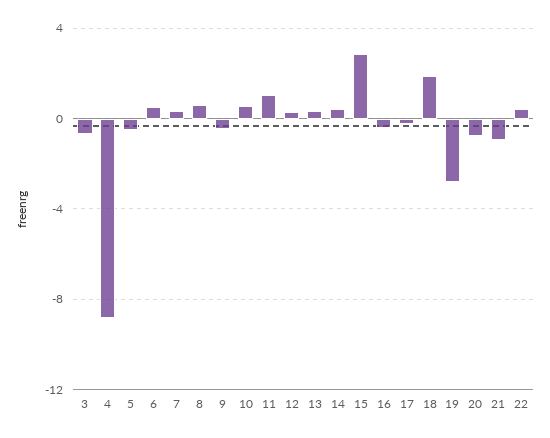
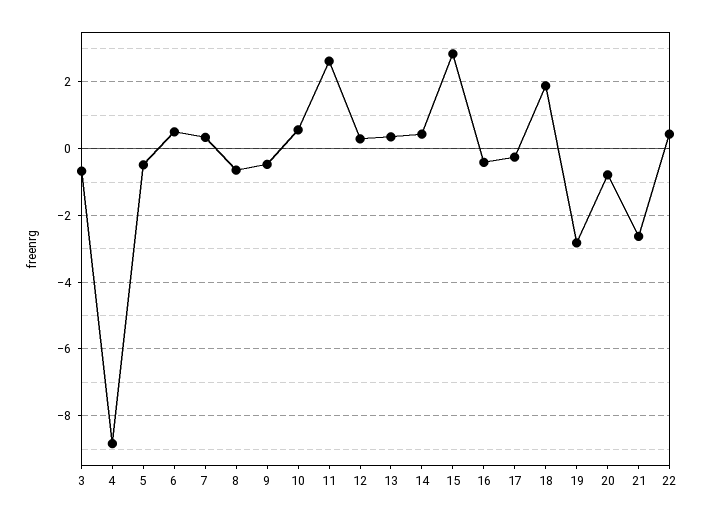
8: 0.5 -> -0.6
11: 1 -> 2.6
21: -1 -> -2.6

